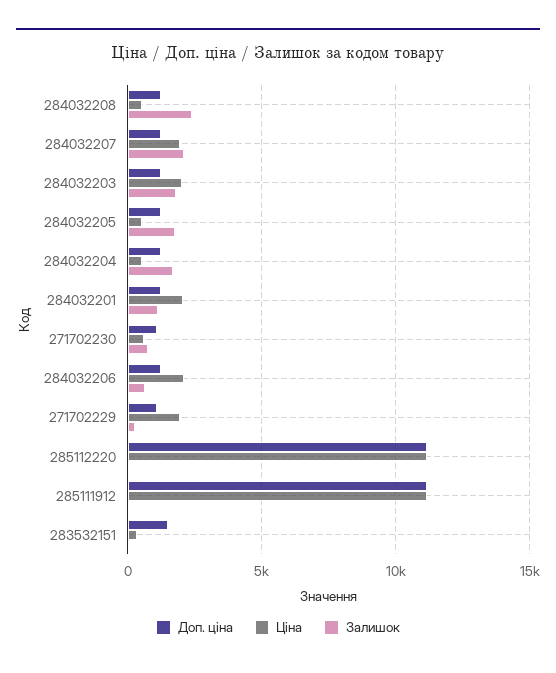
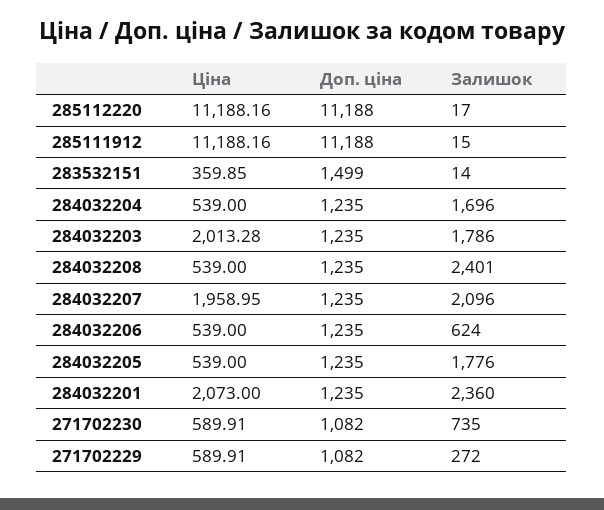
Залишок, 284032201: 1000 -> 2360
Ціна, 284032206: 2000 -> 539
Ціна, 271702229: 2000 -> 589.91

